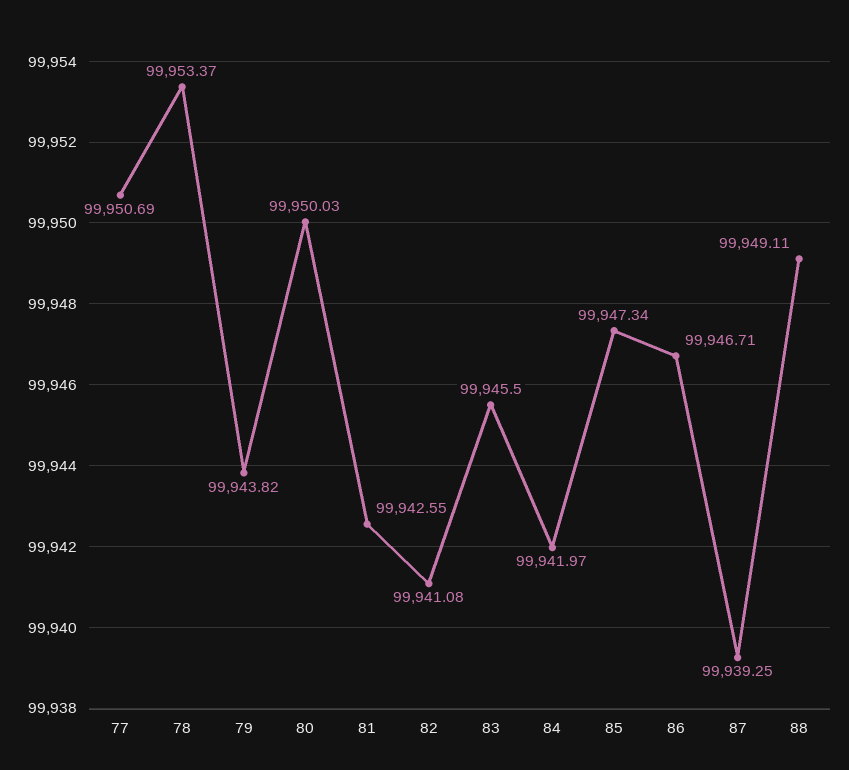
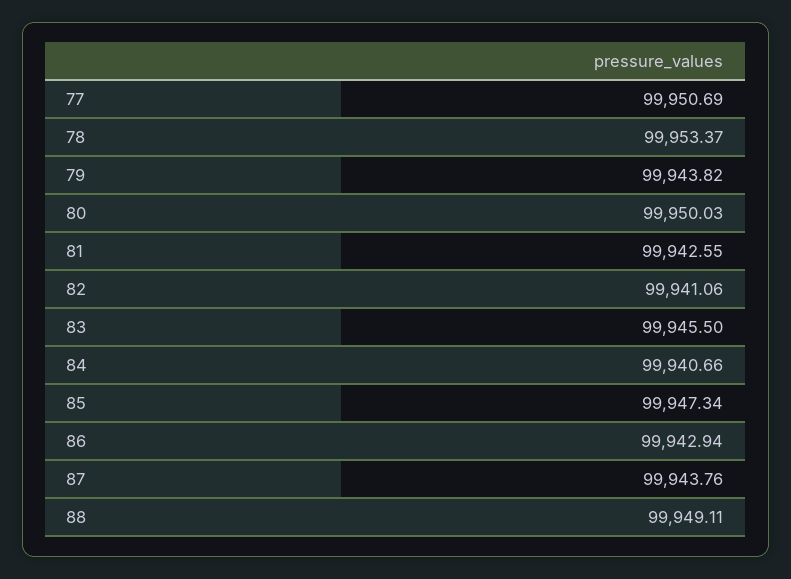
82: 99941.08 -> 99941.06
84: 99941.97 -> 99940.66
86: 99946.71 -> 99942.94
87: 99939.25 -> 99943.76

